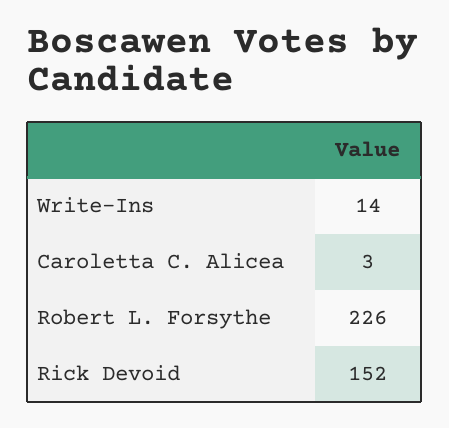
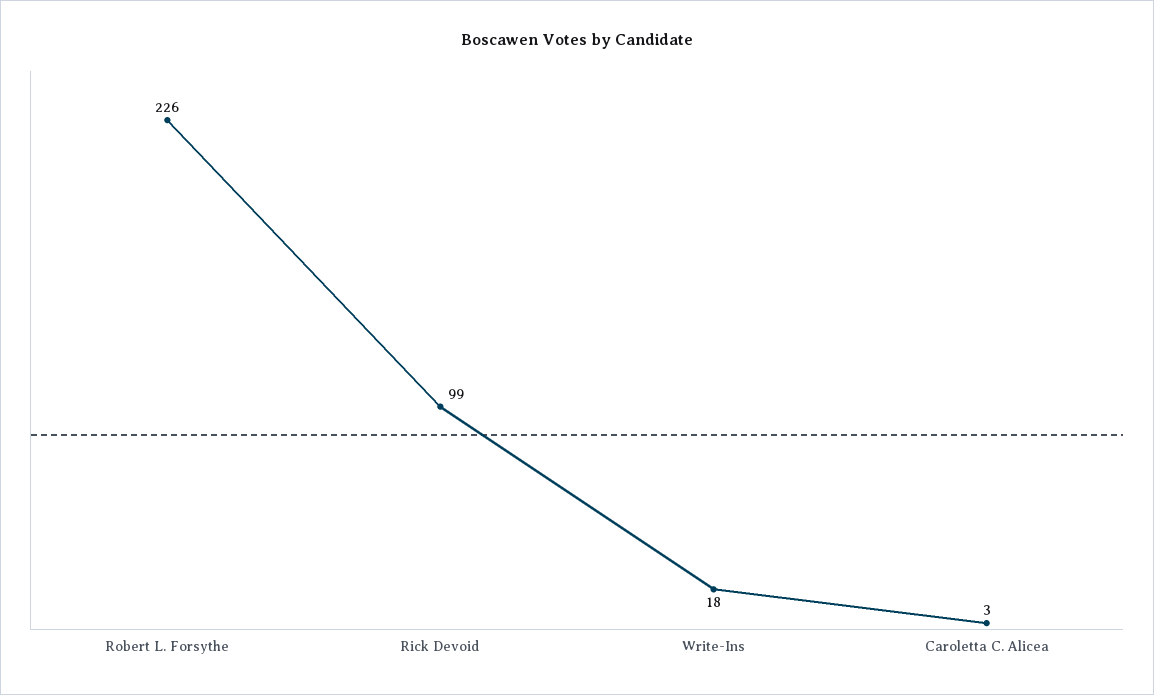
Write-Ins: 14 -> 18
Rick Devoid: 152 -> 99

